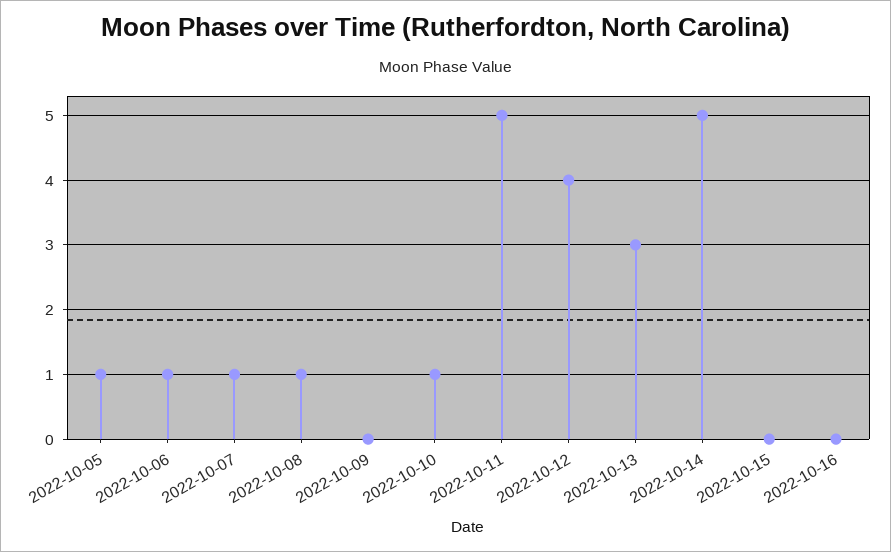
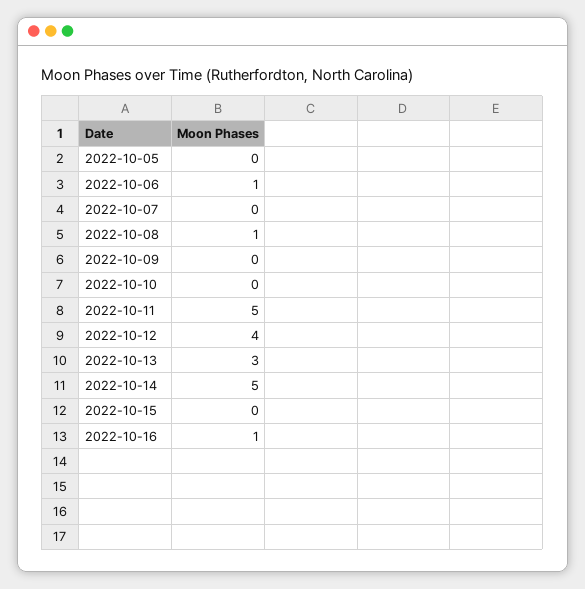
2022-10-05: 1 -> 0
2022-10-07: 1 -> 0
2022-10-10: 1 -> 0
2022-10-16: 0 -> 1

